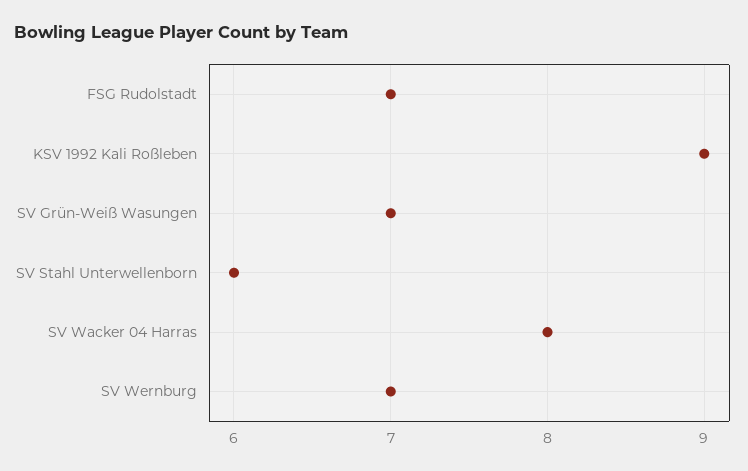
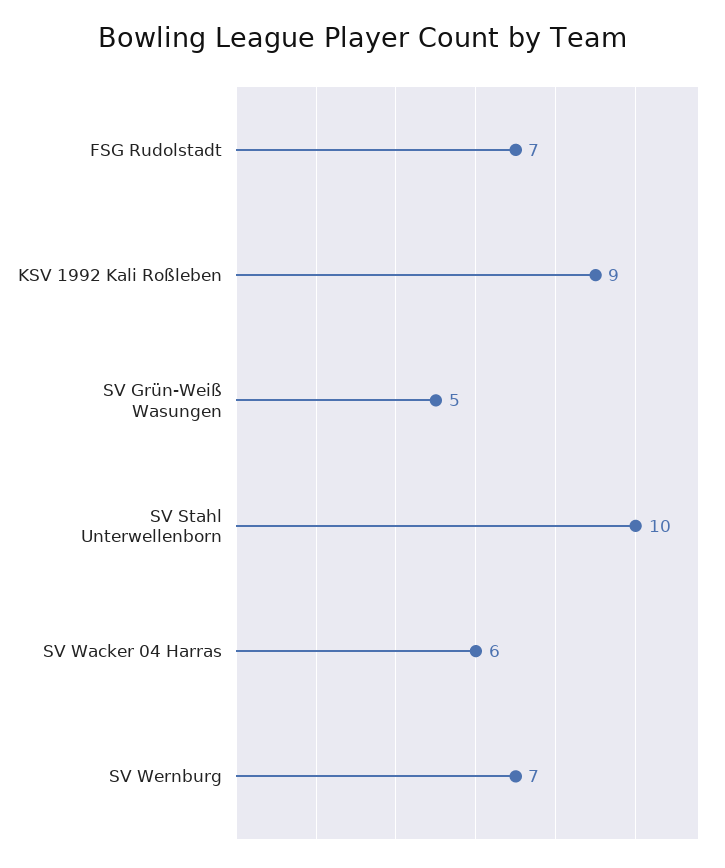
SV Grün-Weiß Wasungen: 7 -> 5
SV Stahl Unterwellenborn: 6 -> 10
SV Wacker 04 Harras: 8 -> 6

